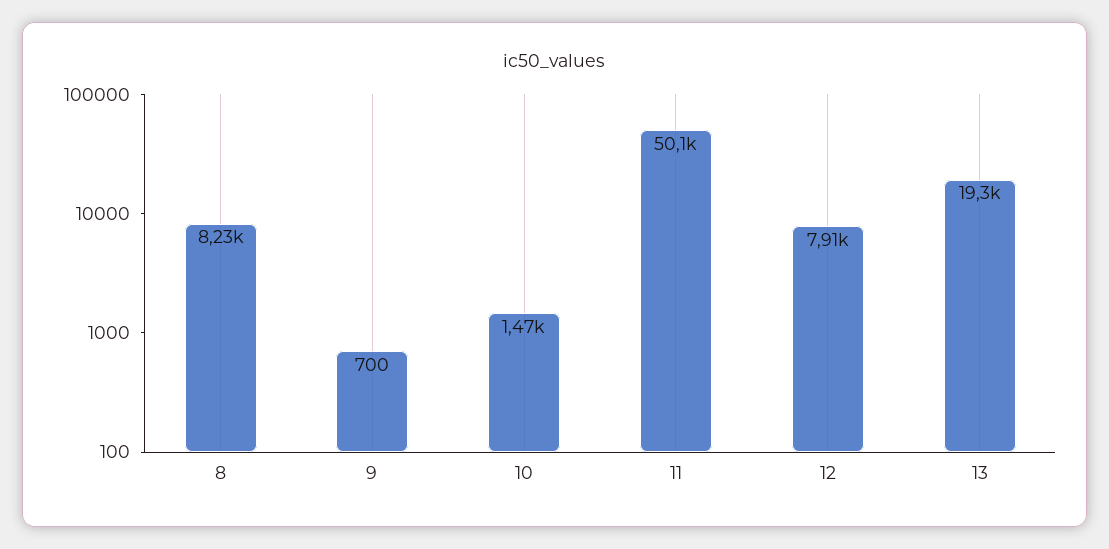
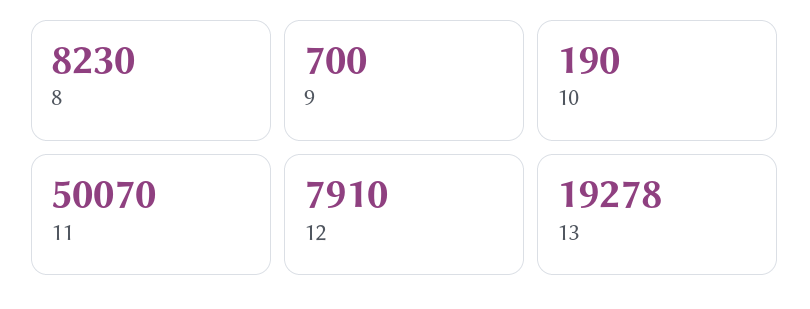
10: 1470 -> 190

